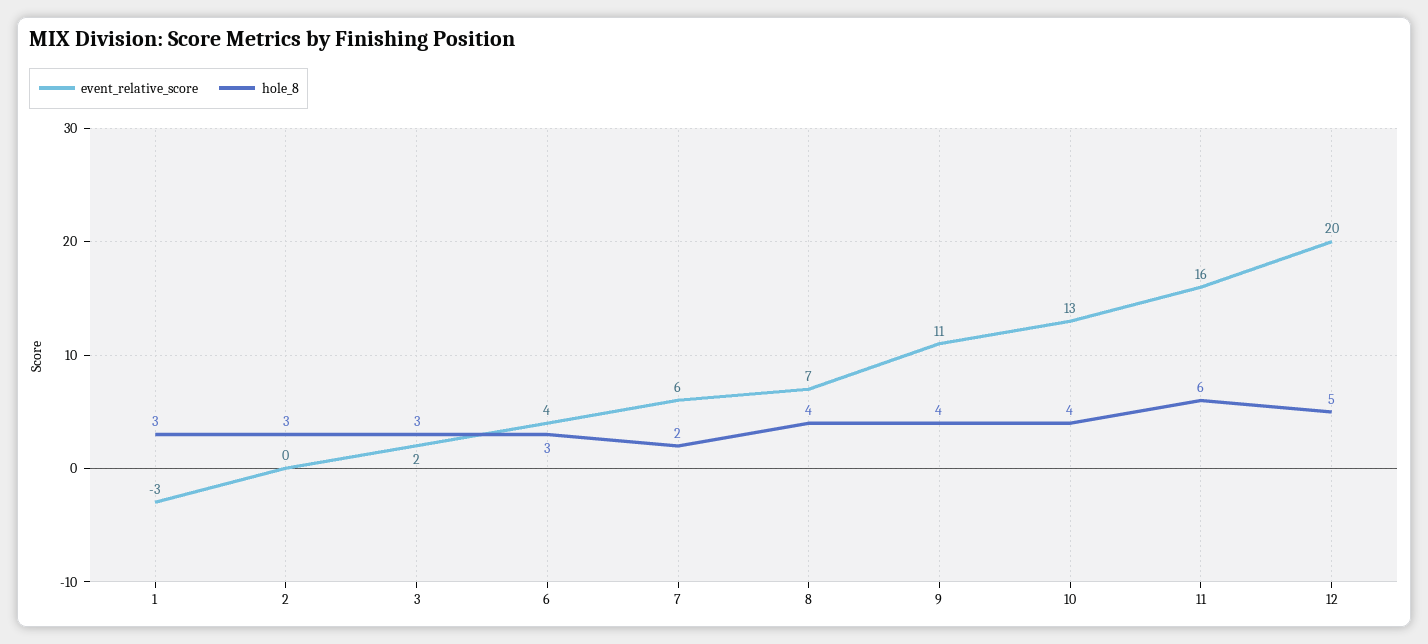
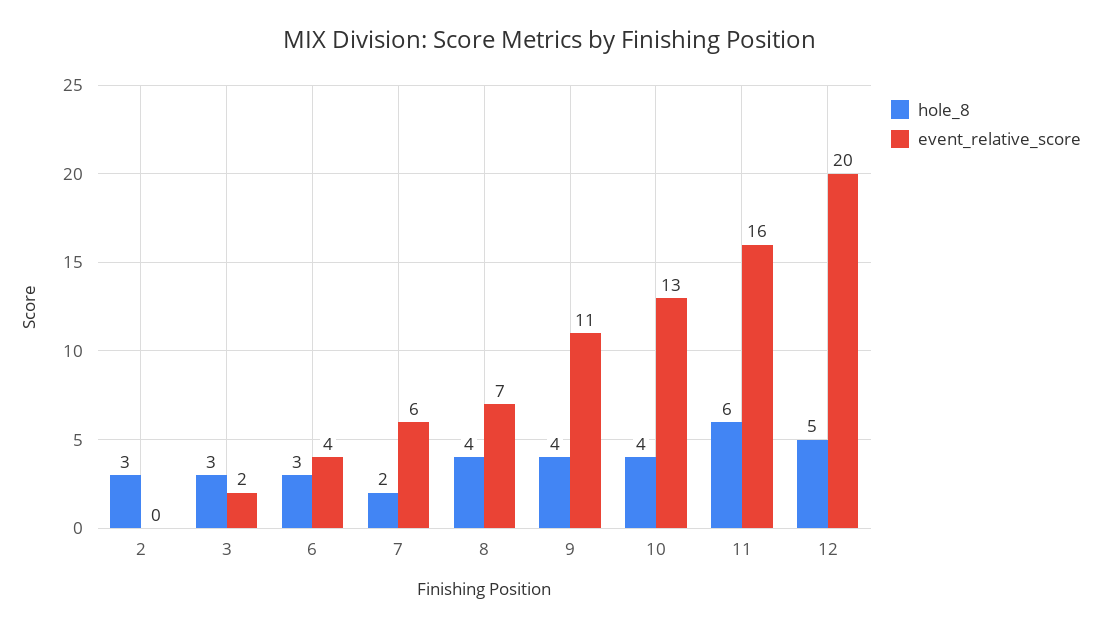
event_relative_score, 1: -3 -> none
hole_8, 1: 3 -> none

